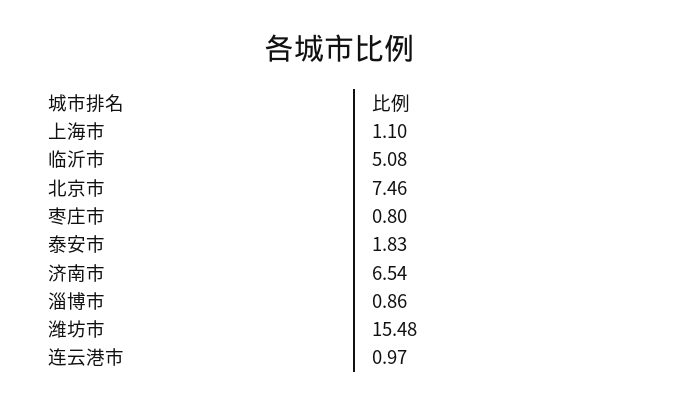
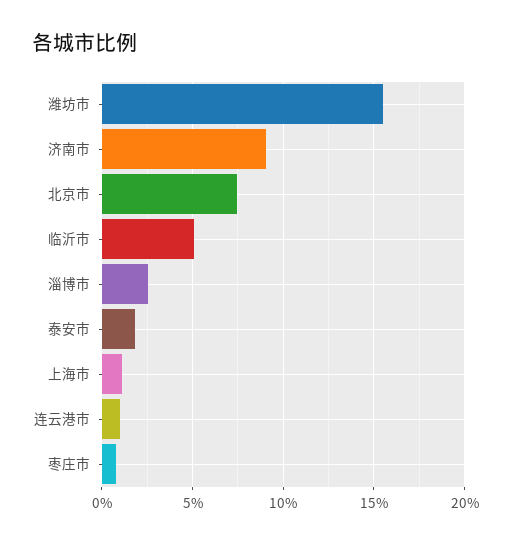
济南市: 6.54 -> 9
淄博市: 0.86 -> 2.5

